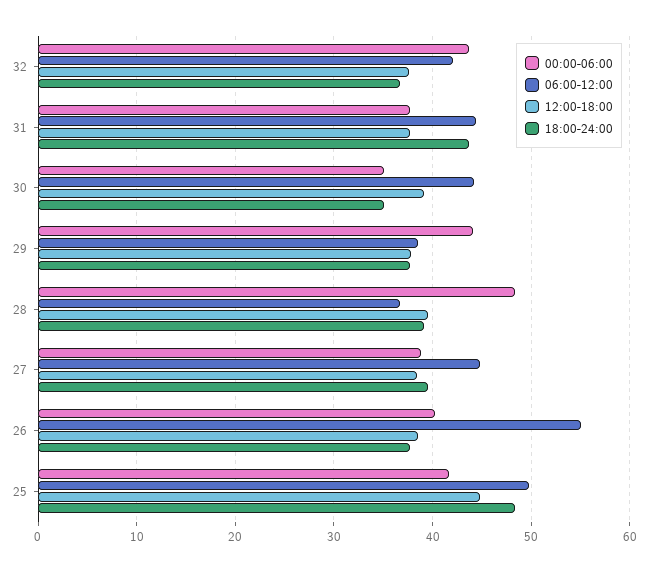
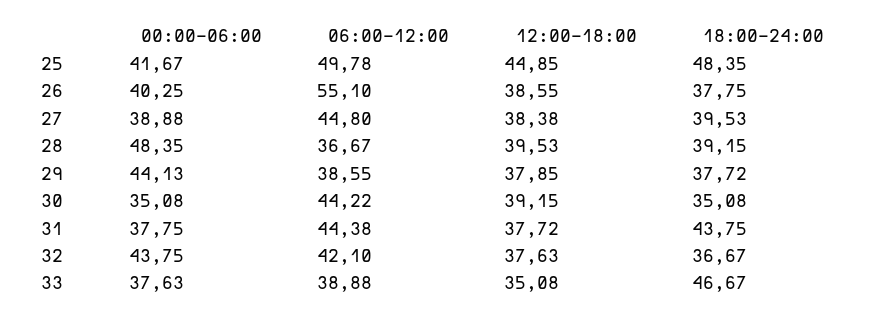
00:00-06:00, 33: none -> 37.63
06:00-12:00, 33: none -> 38.88
12:00-18:00, 33: none -> 35.08
18:00-24:00, 33: none -> 46.67

